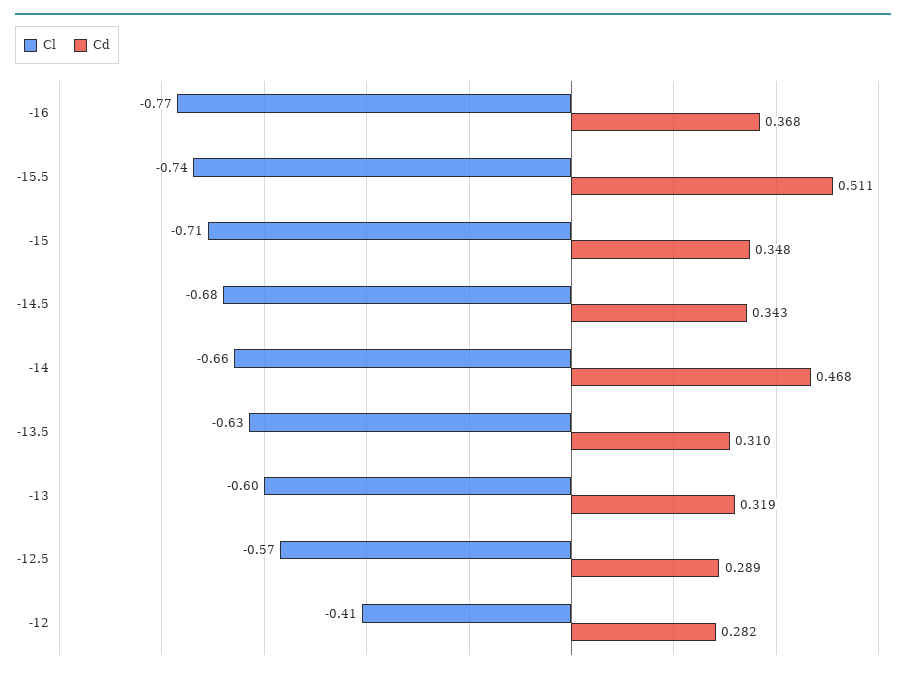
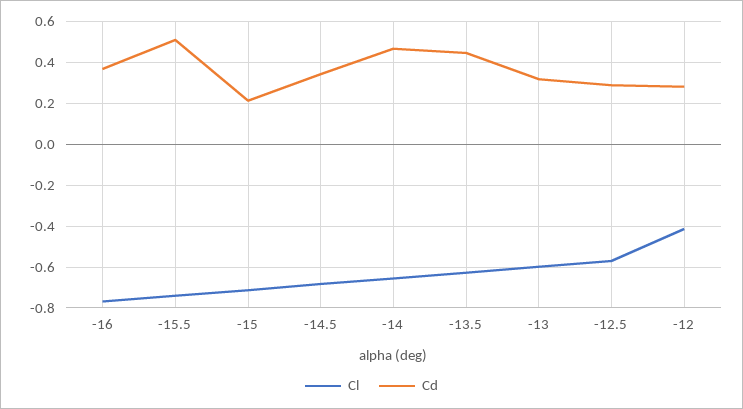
Cd, -15: 0.348 -> 0.2
Cd, -13.5: 0.31 -> 0.45

